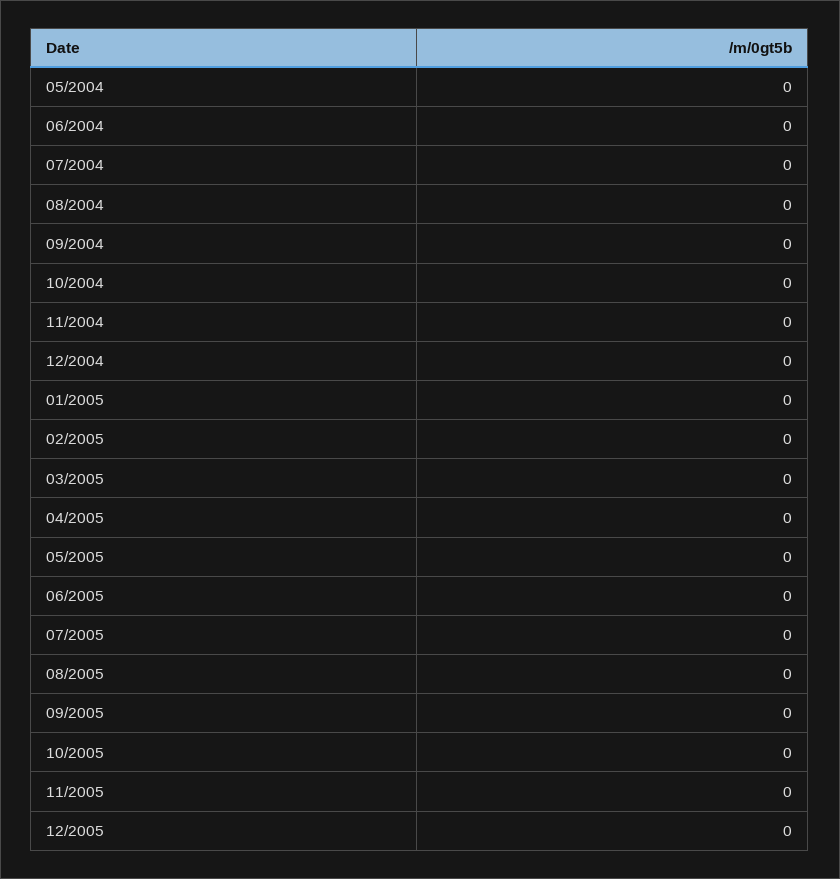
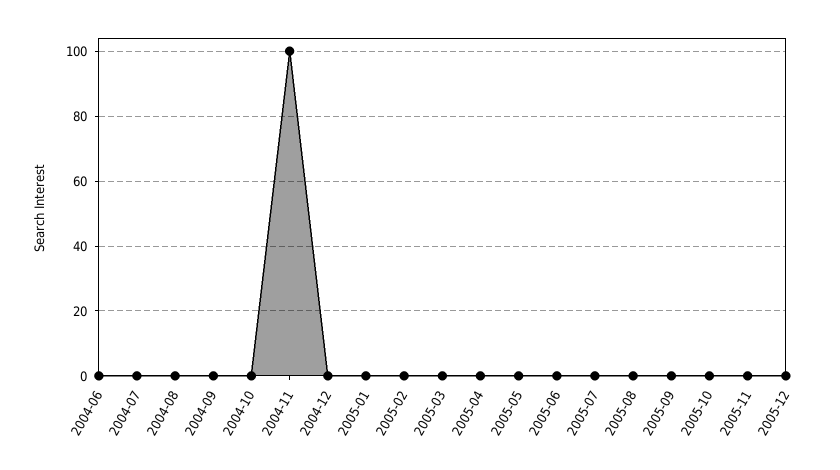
05/2004: 0 -> none
11/2004: 0 -> 100

